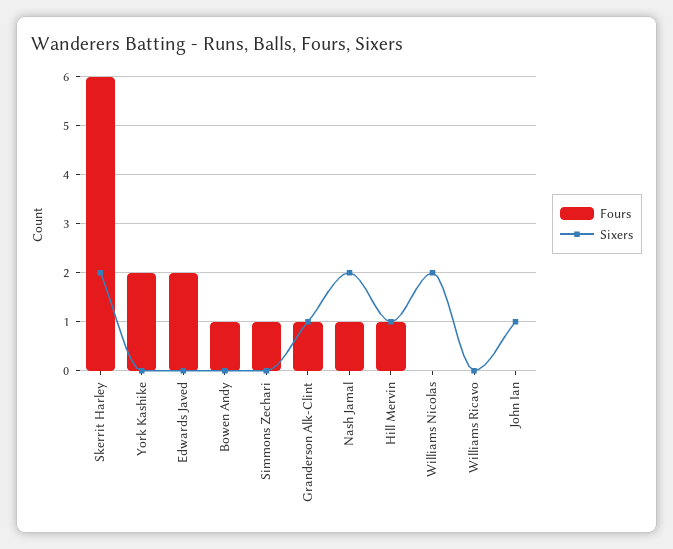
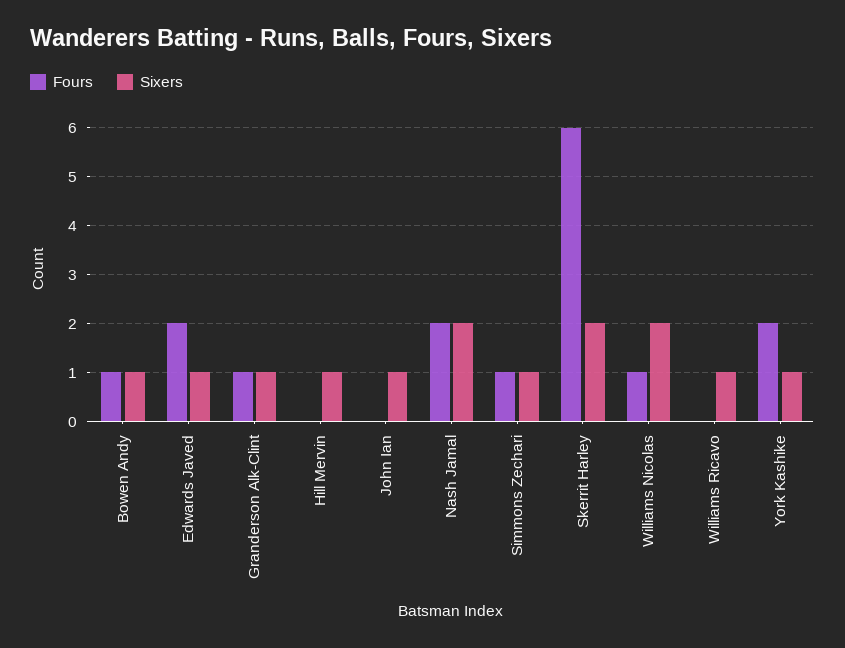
Sixers, York Kashike: 0 -> 1
Sixers, Edwards Javed: 0 -> 1
Sixers, Bowen Andy: 0 -> 1
Sixers, Simmons Zechari: 0 -> 1
Fours, Nash Jamal: 1 -> 2
Fours, Hill Mervin: 1 -> 0
Fours, Williams Nicolas: 0 -> 1
Sixers, Williams Ricavo: 0 -> 1

